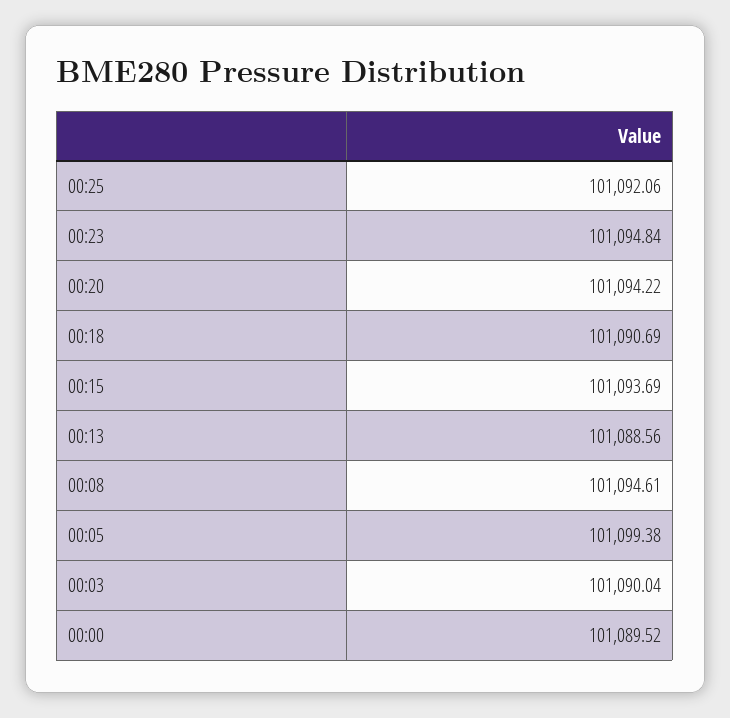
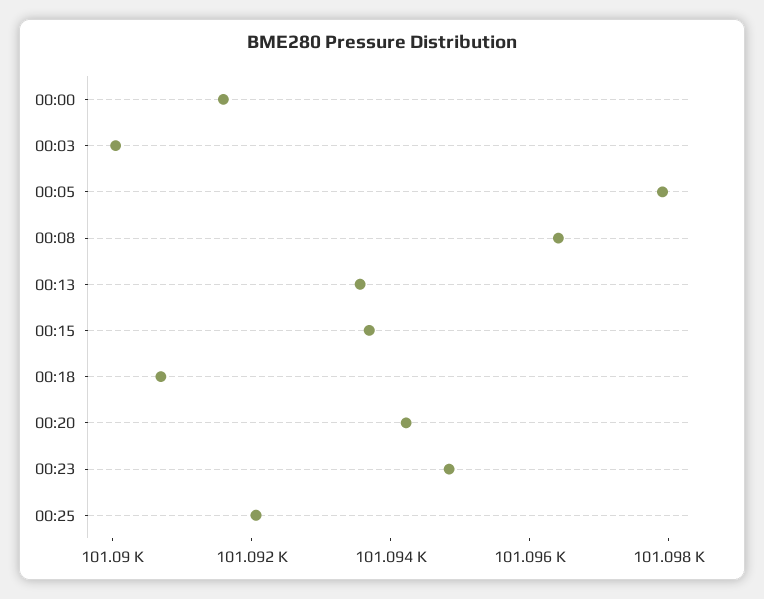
00:13: 101088.56 -> 101093.5
00:08: 101094.61 -> 101096.5
00:05: 101099.38 -> 101098
00:00: 101089.52 -> 101091.5

